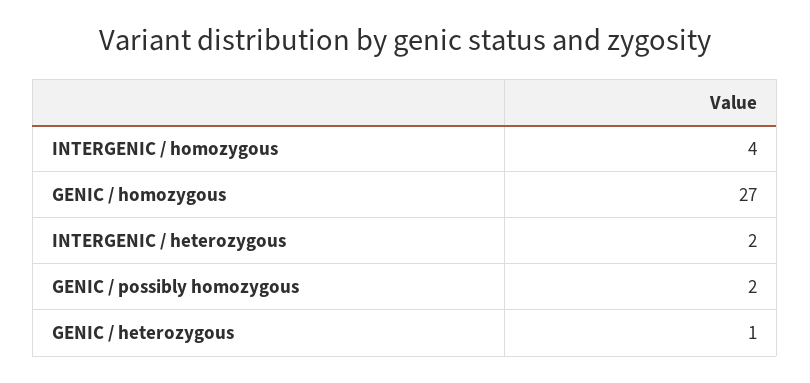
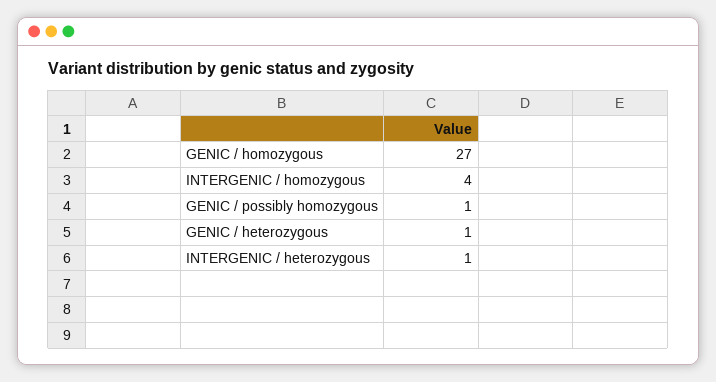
INTERGENIC / heterozygous: 2 -> 1
GENIC / possibly homozygous: 2 -> 1

